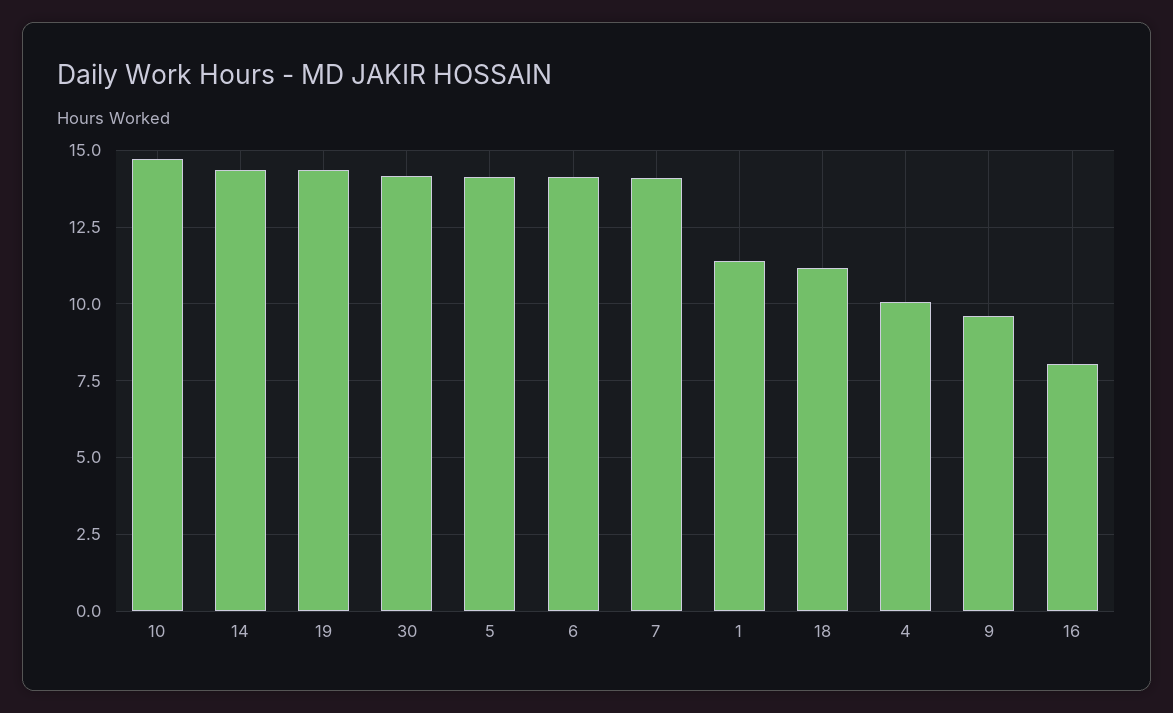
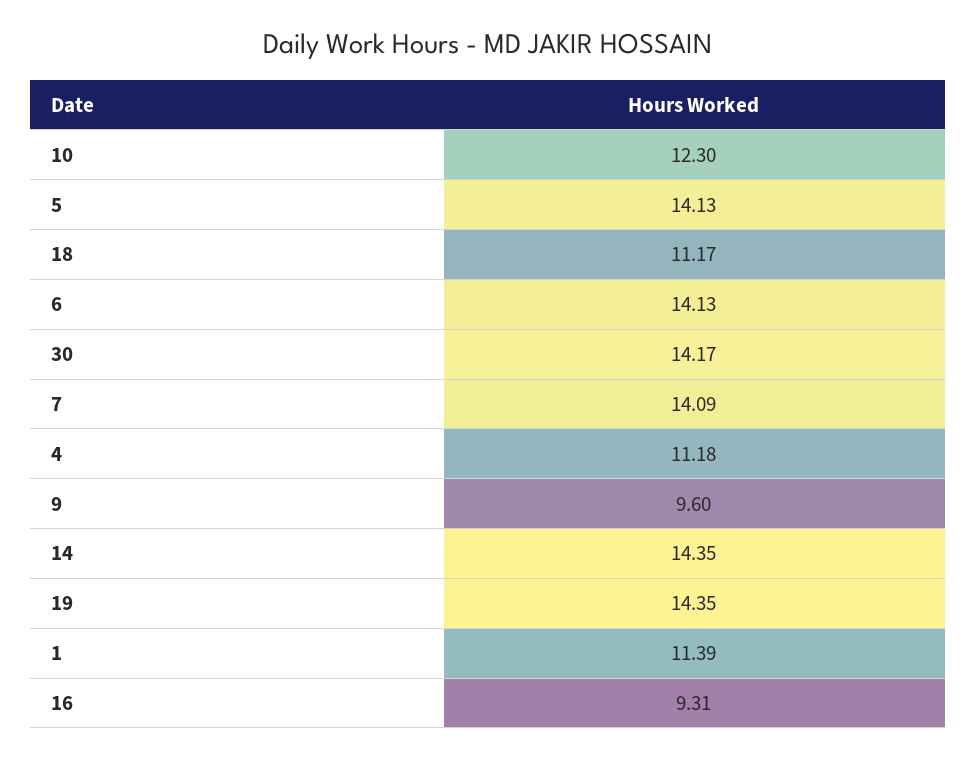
10: 14.75 -> 12.3
4: 10 -> 11.18
16: 8 -> 9.31

